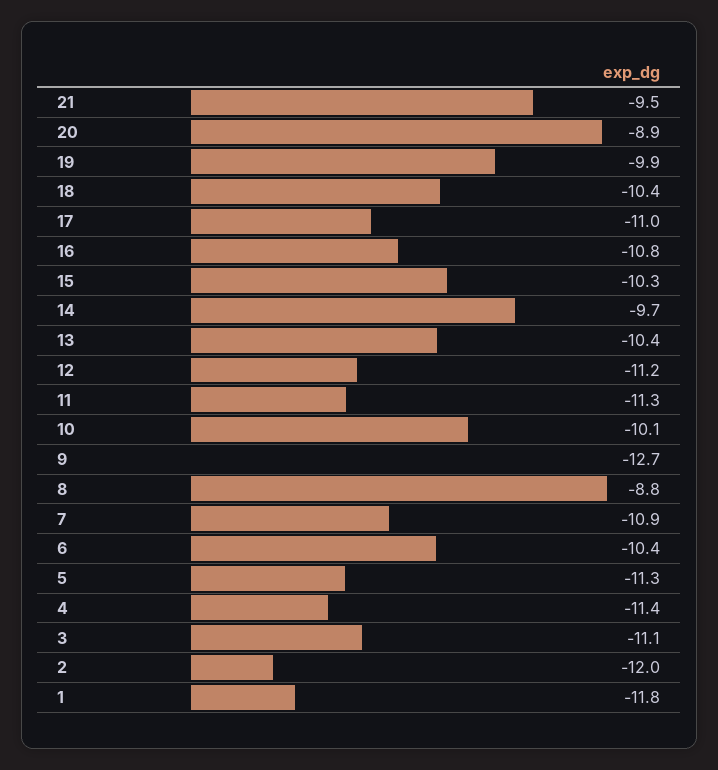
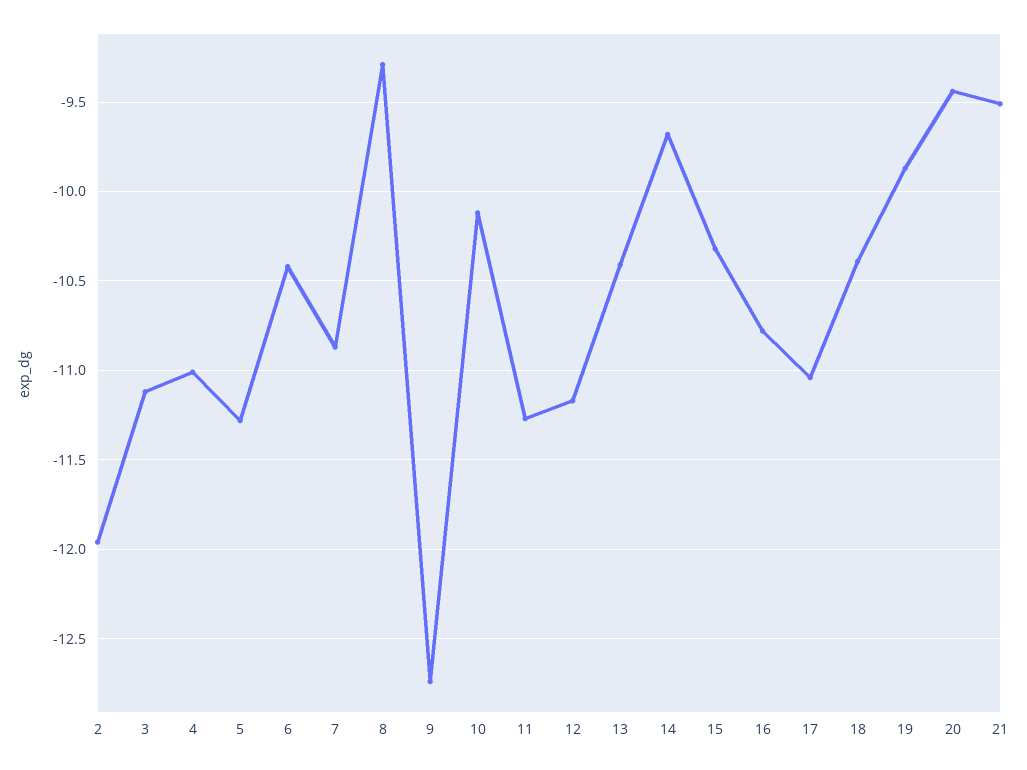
20: -8.9 -> -9.45
8: -8.8 -> -9.3
4: -11.4 -> -11
1: -11.8 -> none

